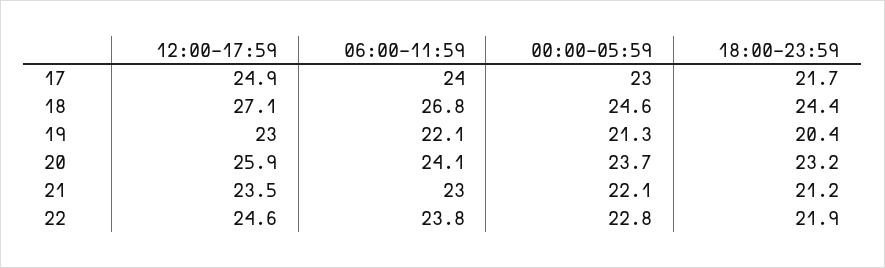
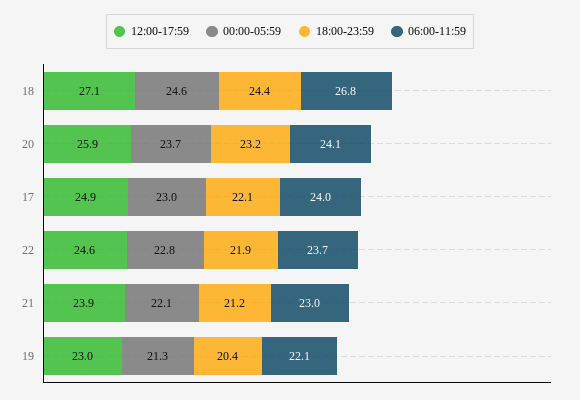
18:00-23:59, 17: 21.7 -> 22.1
12:00-17:59, 21: 23.5 -> 23.9
06:00-11:59, 22: 23.8 -> 23.7

